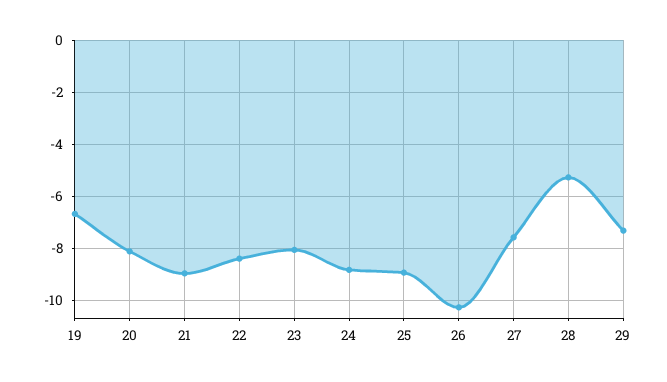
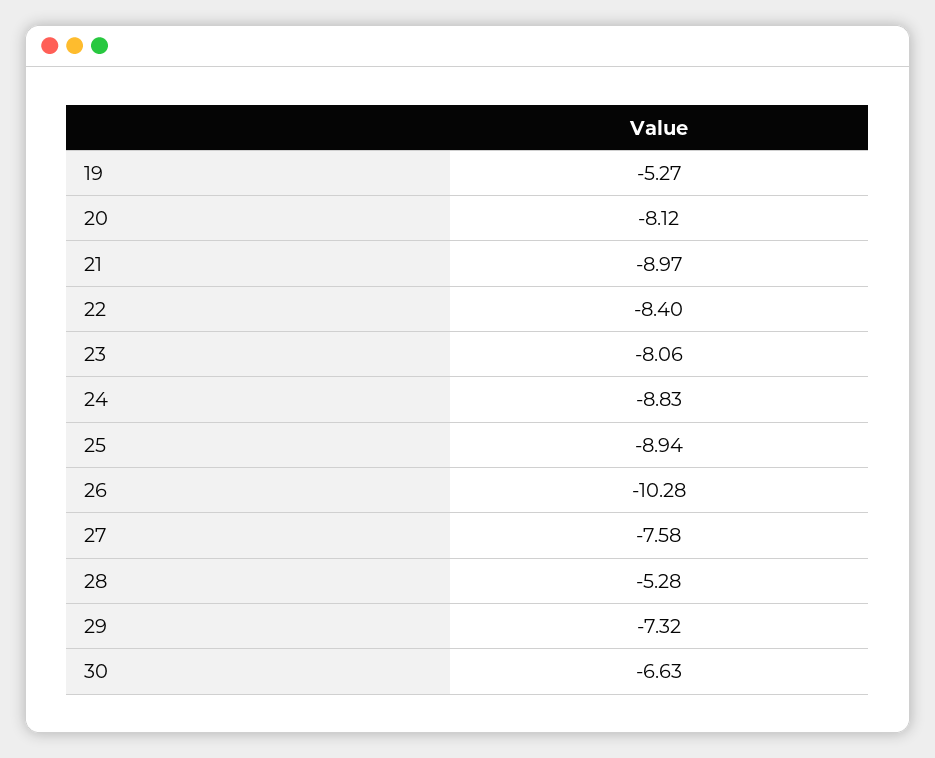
19: -6.75 -> -5.27
30: none -> -6.63

